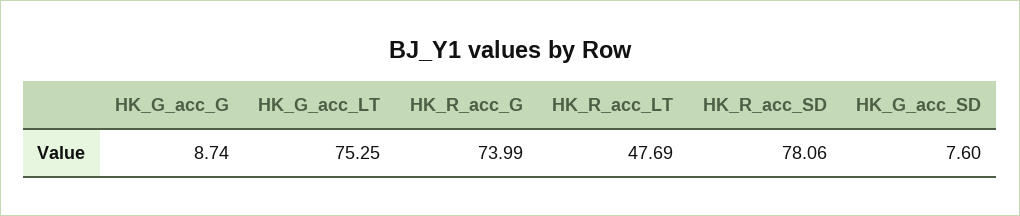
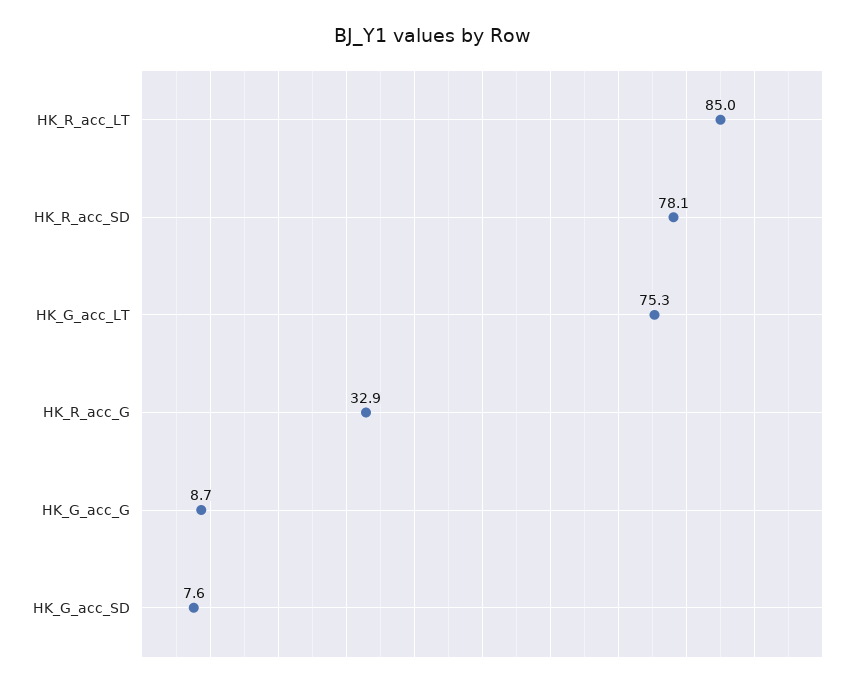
HK_R_acc_G: 73.99 -> 32.9
HK_R_acc_LT: 47.69 -> 85

